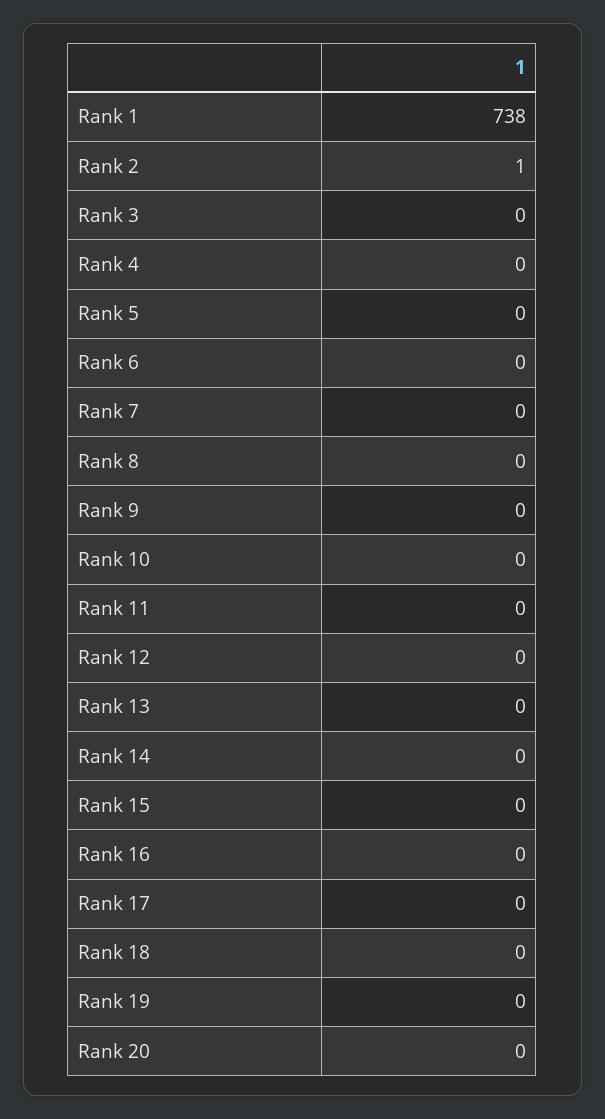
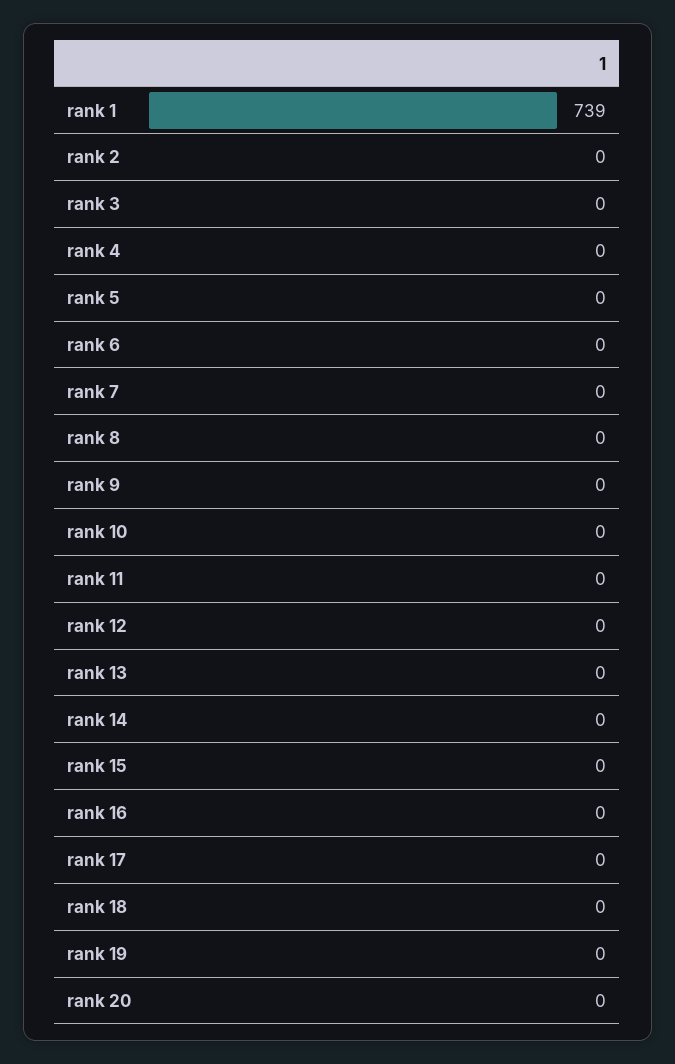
Rank 1: 738 -> 739
Rank 2: 1 -> 0

